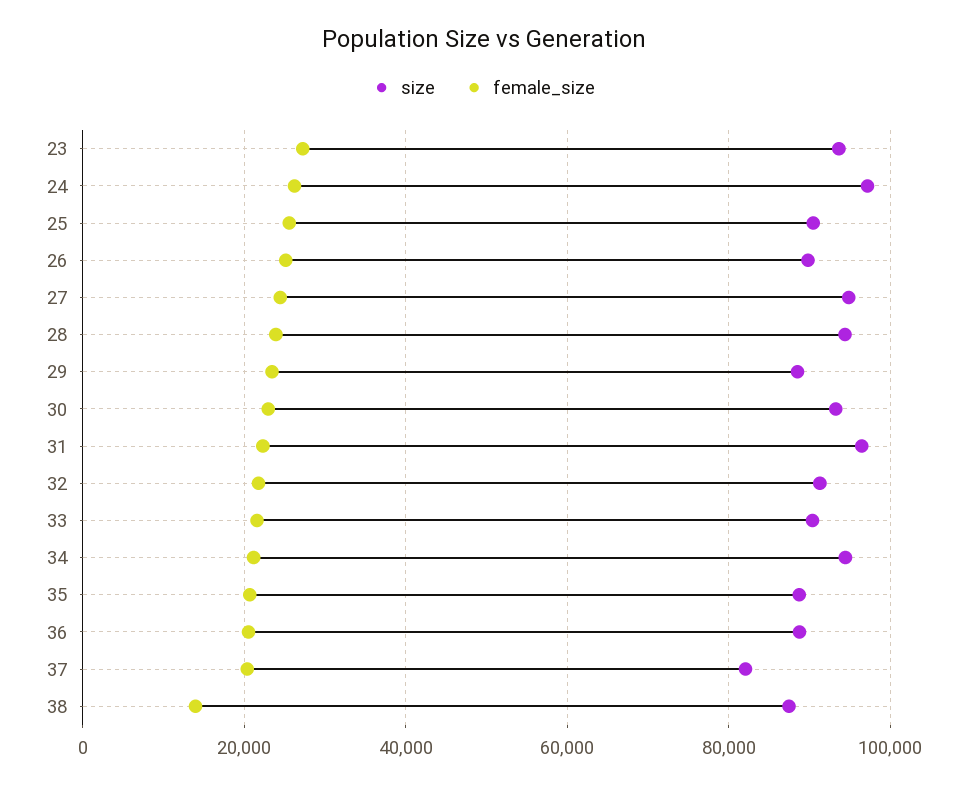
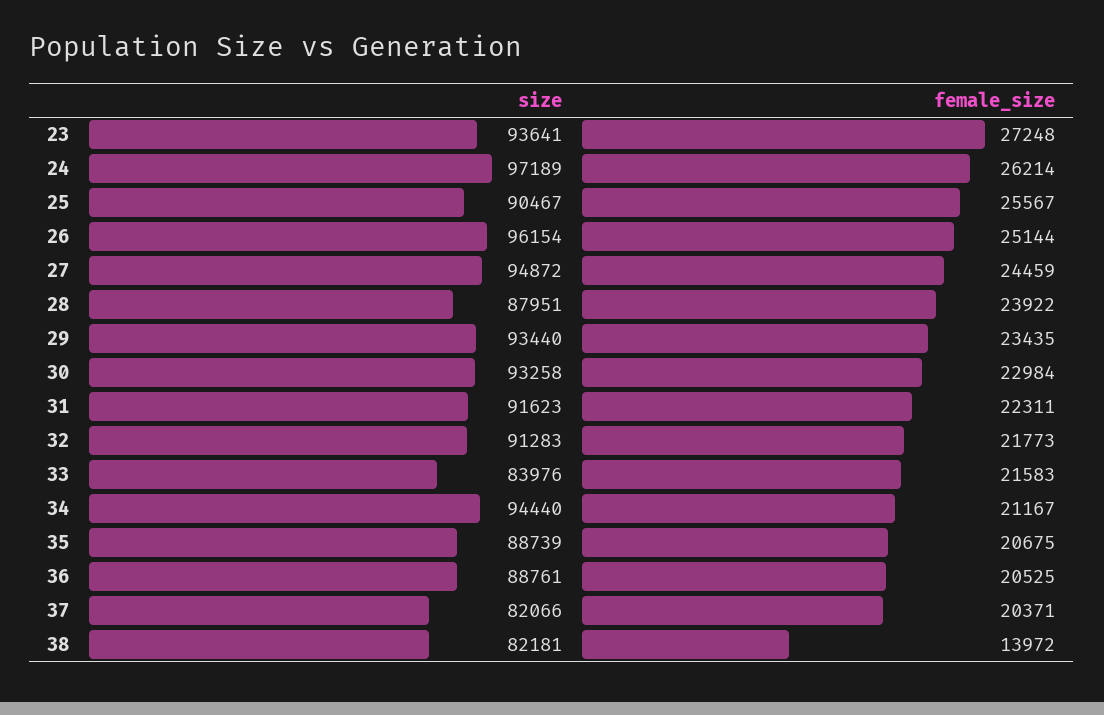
size, 26: 90000 -> 96154
size, 28: 94000 -> 87951
size, 29: 88000 -> 93440
size, 31: 96000 -> 91623
size, 33: 90000 -> 83976
size, 38: 88000 -> 82181

